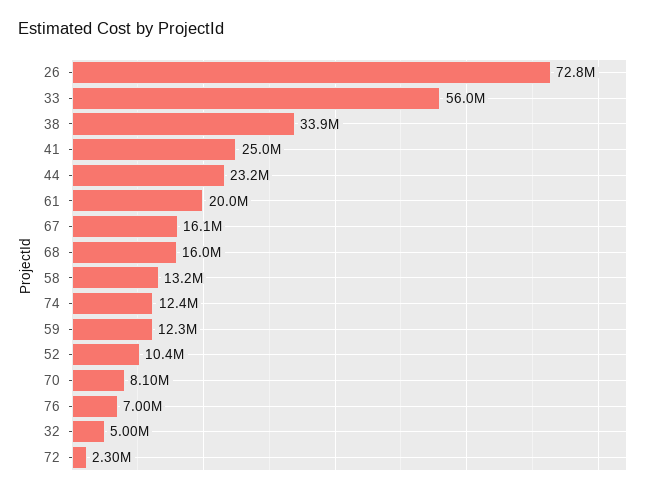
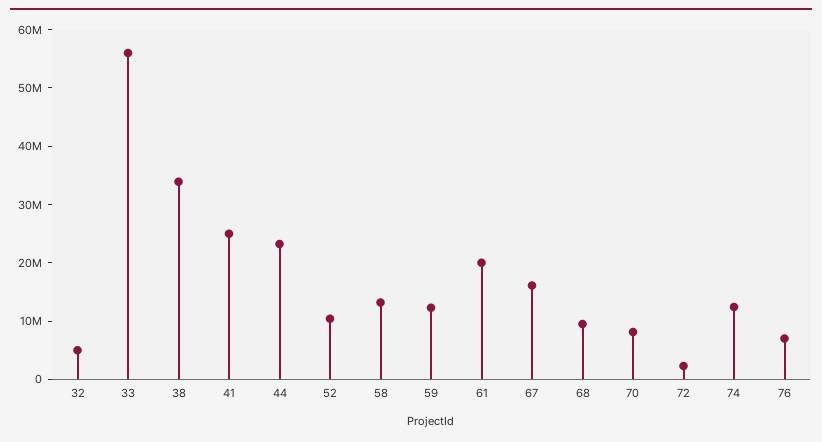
26: 72800000 -> none
68: 16000000 -> 10000000

